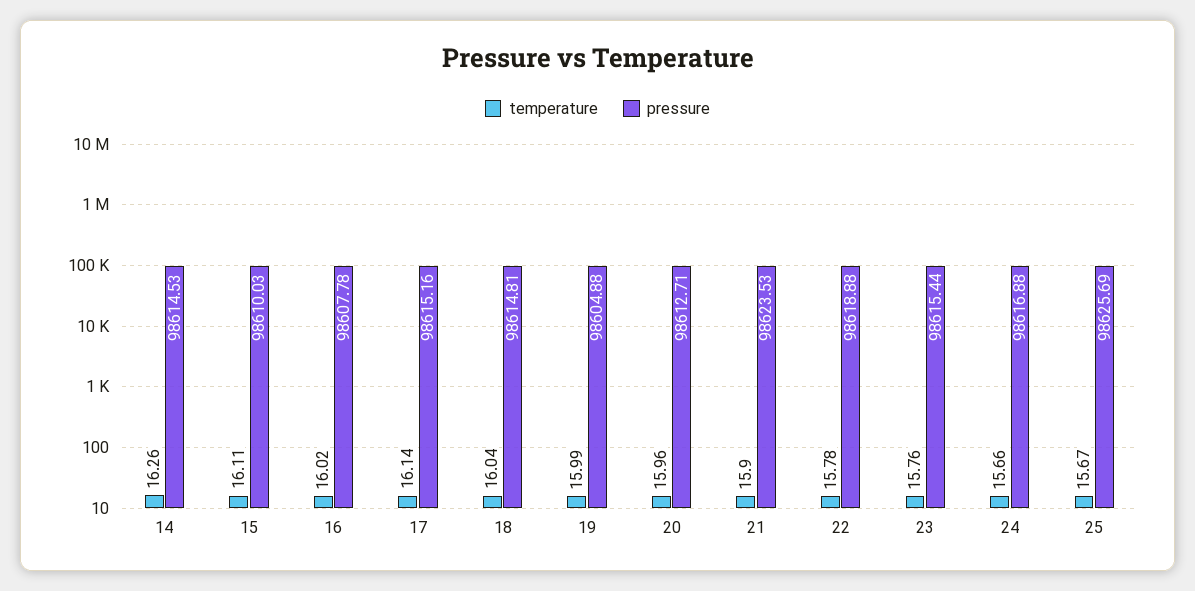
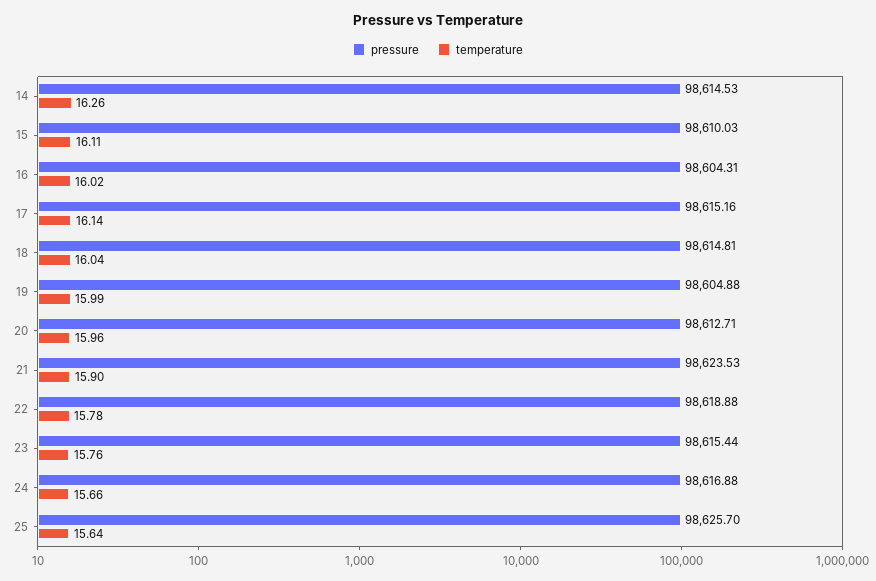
pressure, 16: 98607.78 -> 98604.31
temperature, 25: 15.67 -> 15.64
pressure, 25: 98625.69 -> 98625.7

